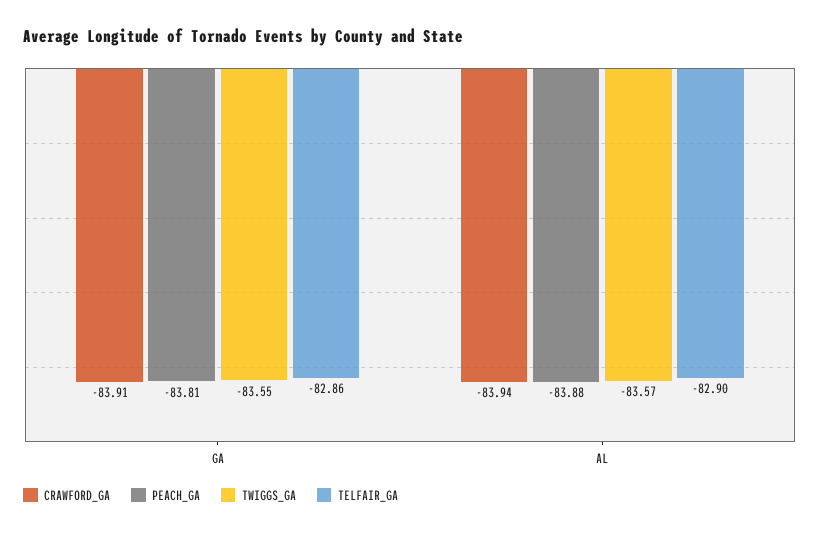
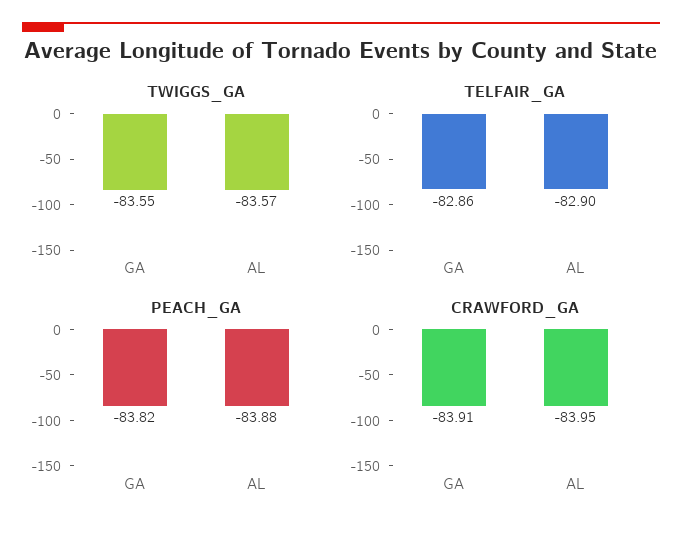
PEACH_GA, GA: -83.81 -> -83.82
CRAWFORD_GA, AL: -83.94 -> -83.95

